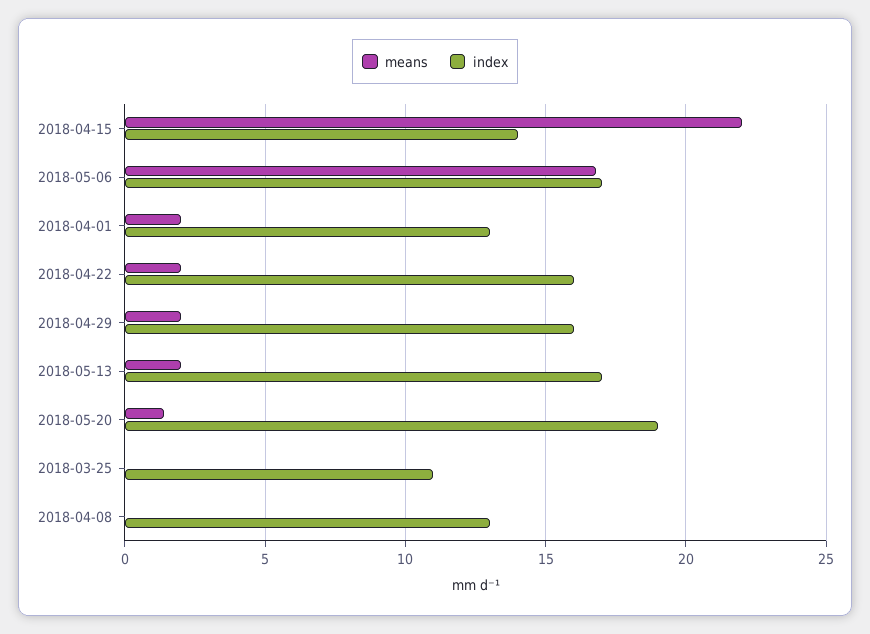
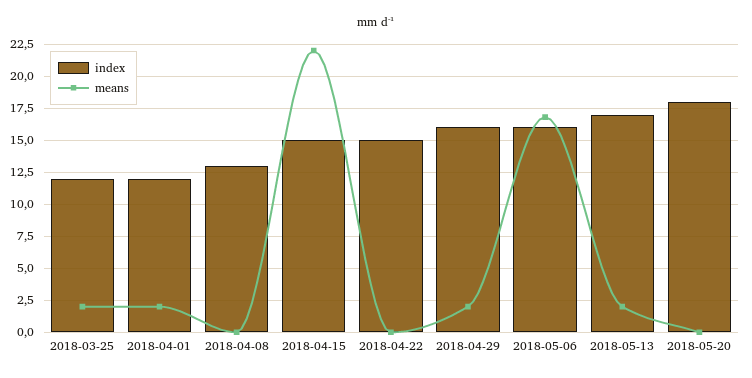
index, 2018-04-15: 14 -> 15
index, 2018-05-06: 17 -> 16
index, 2018-04-01: 13 -> 12
means, 2018-04-22: 2 -> 0
index, 2018-04-22: 16 -> 15
means, 2018-05-20: 1.5 -> 0
index, 2018-05-20: 19 -> 18
means, 2018-03-25: 0 -> 2
index, 2018-03-25: 11 -> 12

